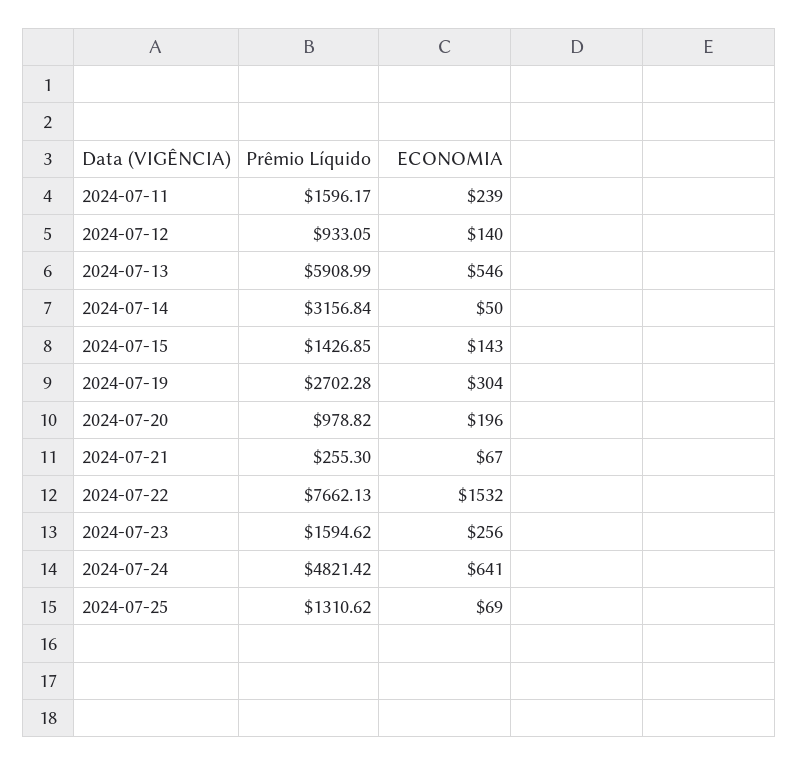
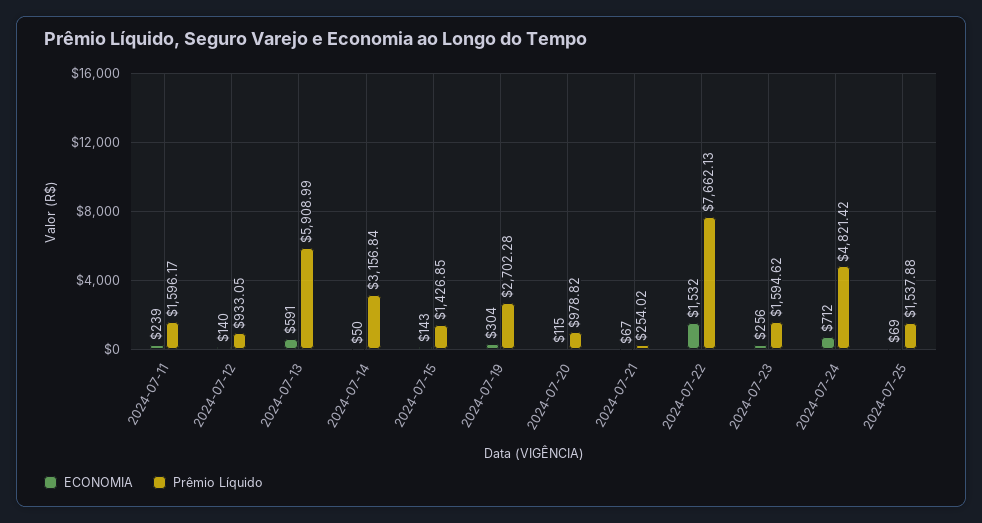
ECONOMIA, 2024-07-13: 546 -> 591
ECONOMIA, 2024-07-20: 196 -> 115
Prêmio Líquido, 2024-07-21: 255.3 -> 254.02
ECONOMIA, 2024-07-24: 641 -> 712
Prêmio Líquido, 2024-07-25: 1310.62 -> 1537.88

